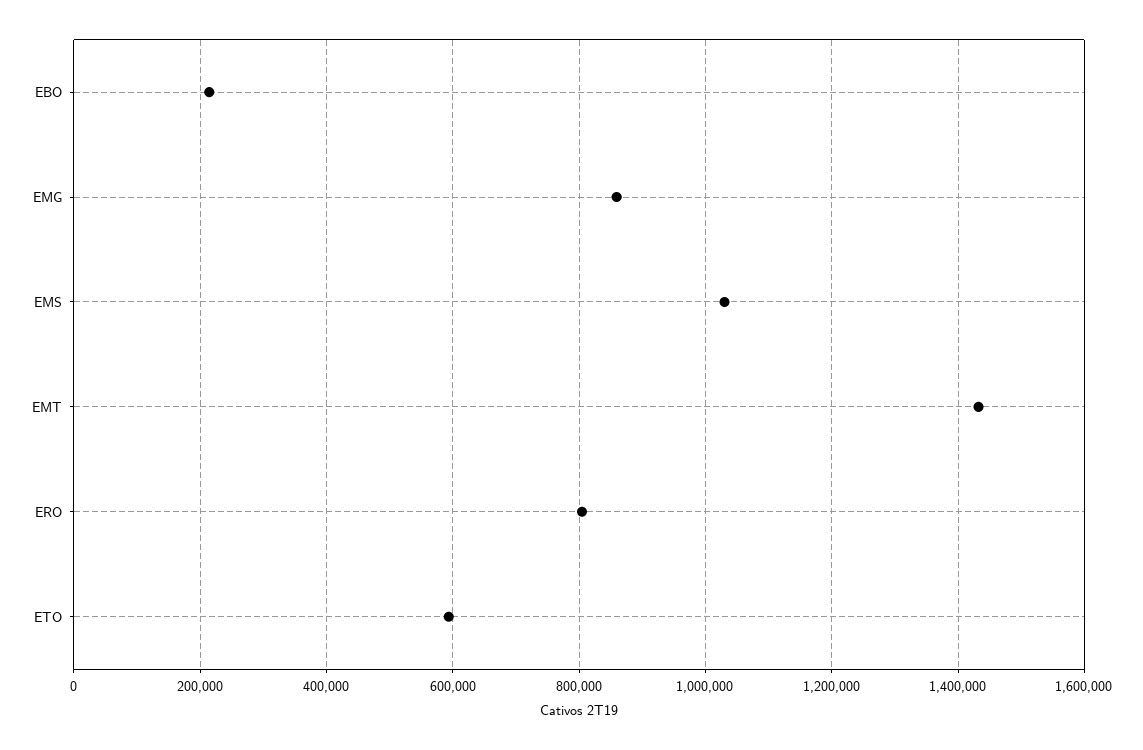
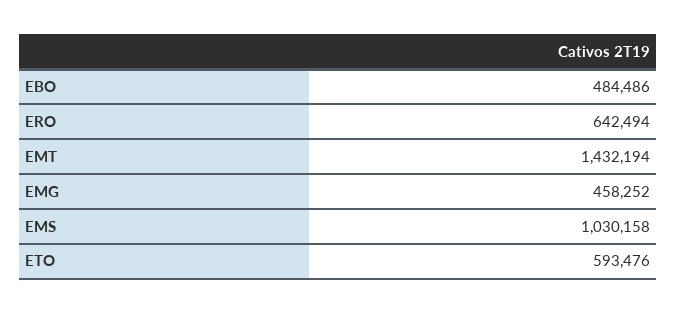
EBO: 220000 -> 484486
EMG: 860000 -> 458252
ERO: 800000 -> 642494

